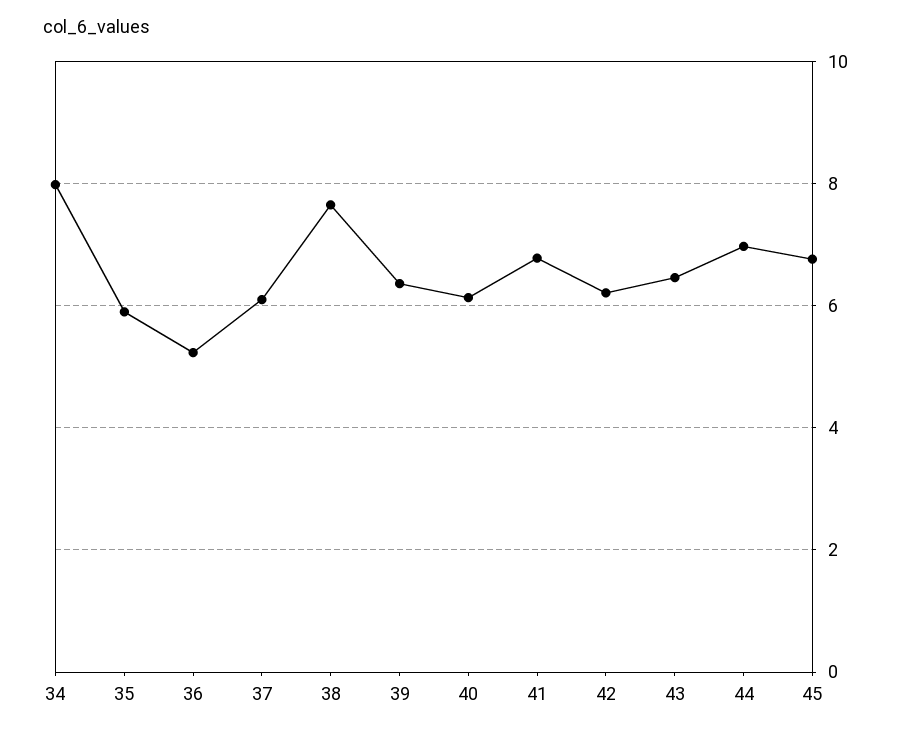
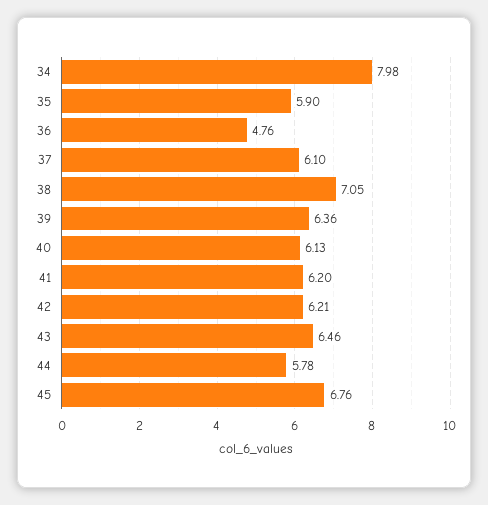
36: 5.2 -> 4.76
38: 7.6 -> 7.05
41: 6.8 -> 6.2
44: 7 -> 5.78

